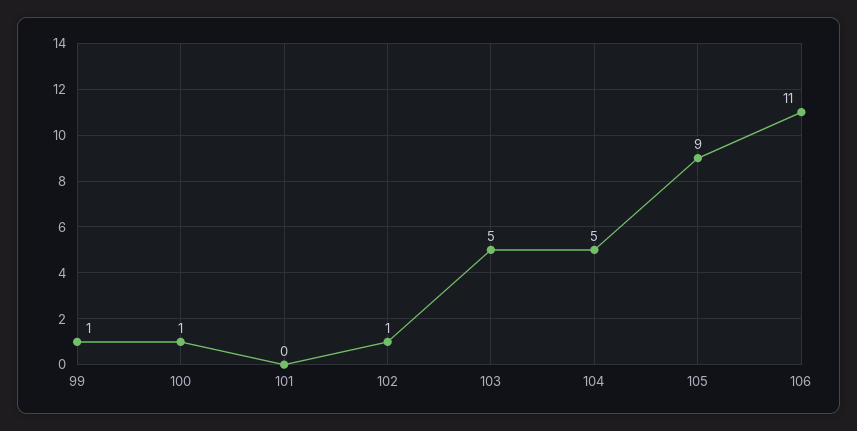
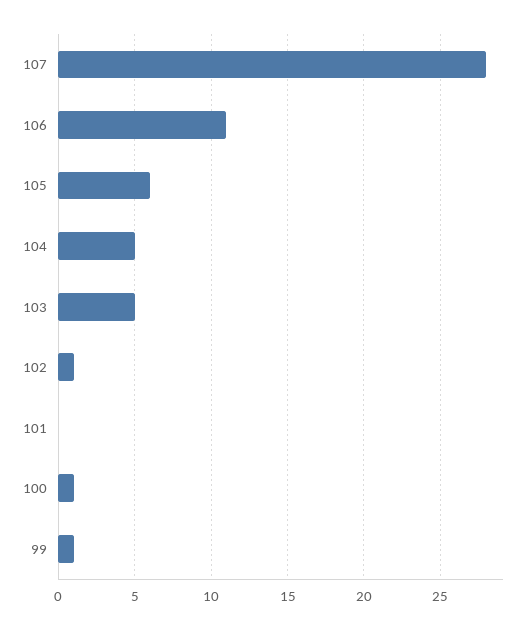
105: 9 -> 6
107: none -> 28

